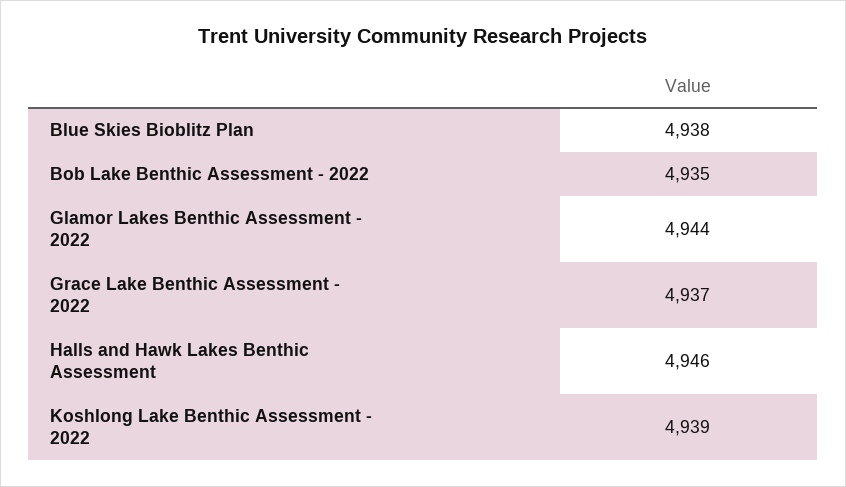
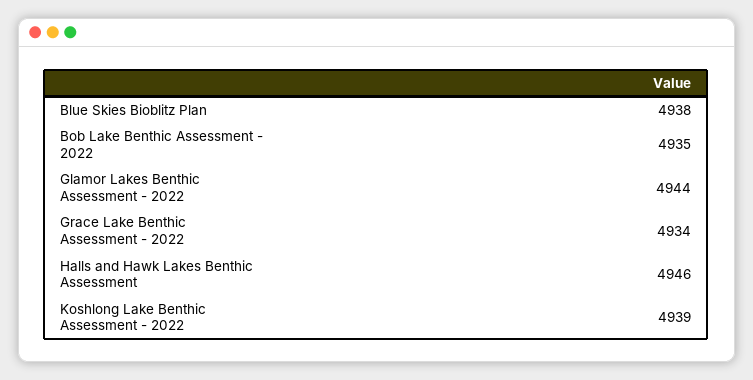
Grace Lake Benthic Assessment - 2022: 4937 -> 4934

